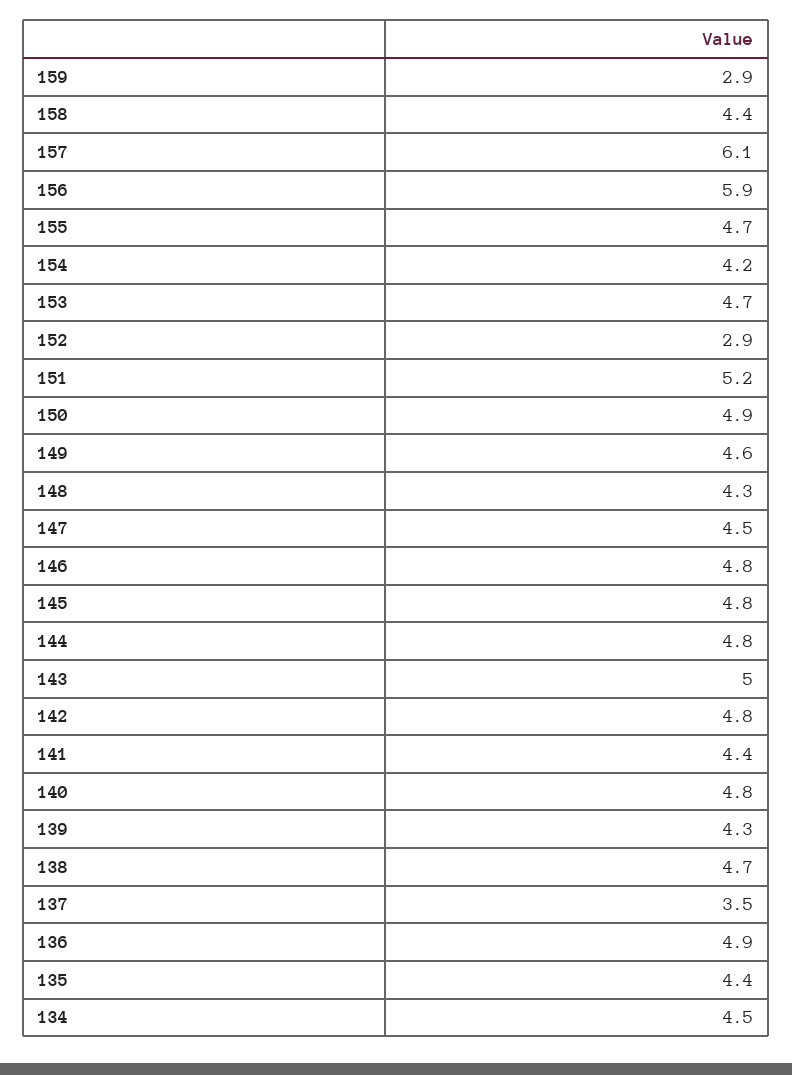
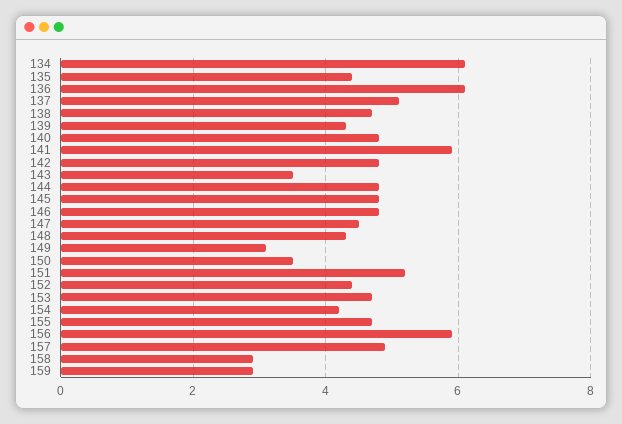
158: 4.4 -> 3
157: 6.1 -> 5
152: 2.9 -> 4.5
150: 4.9 -> 3.5
149: 4.6 -> 3
143: 5 -> 3.5
141: 4.4 -> 6
137: 3.5 -> 5
136: 4.9 -> 6
134: 4.5 -> 6

